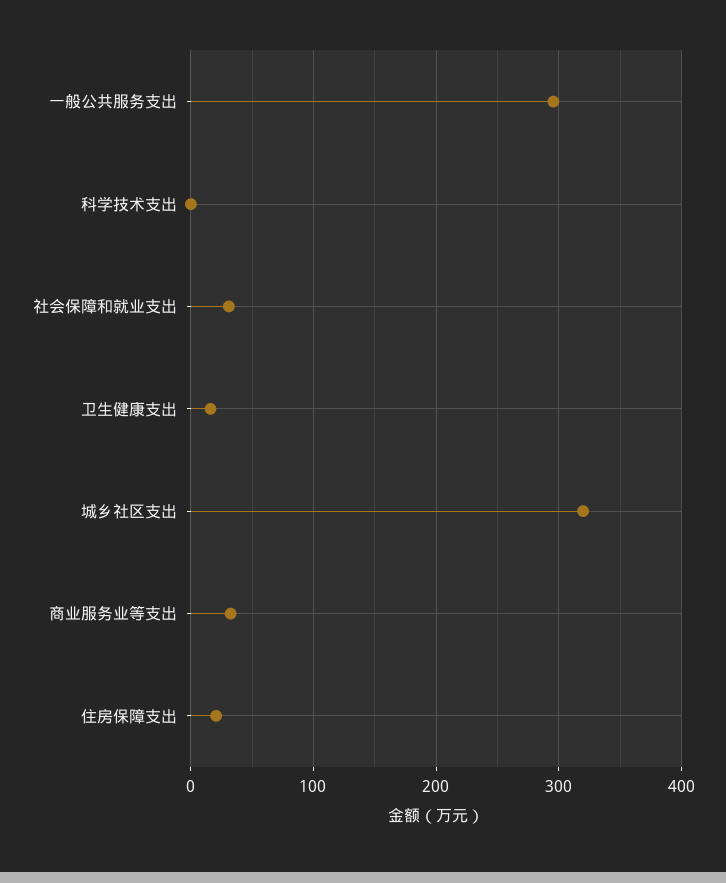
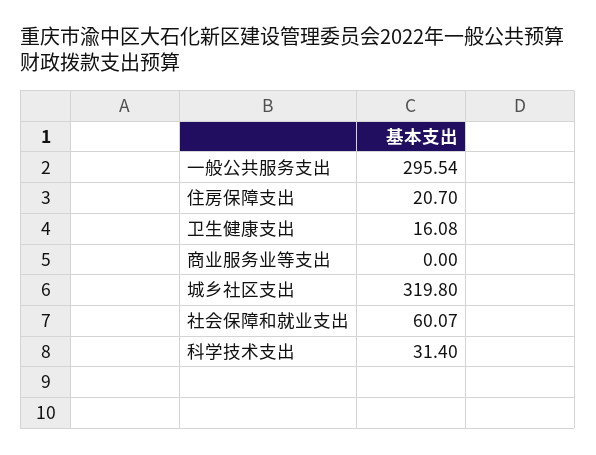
科学技术支出: 0 -> 31.4
社会保障和就业支出: 30 -> 60.07
商业服务业等支出: 30 -> 0

